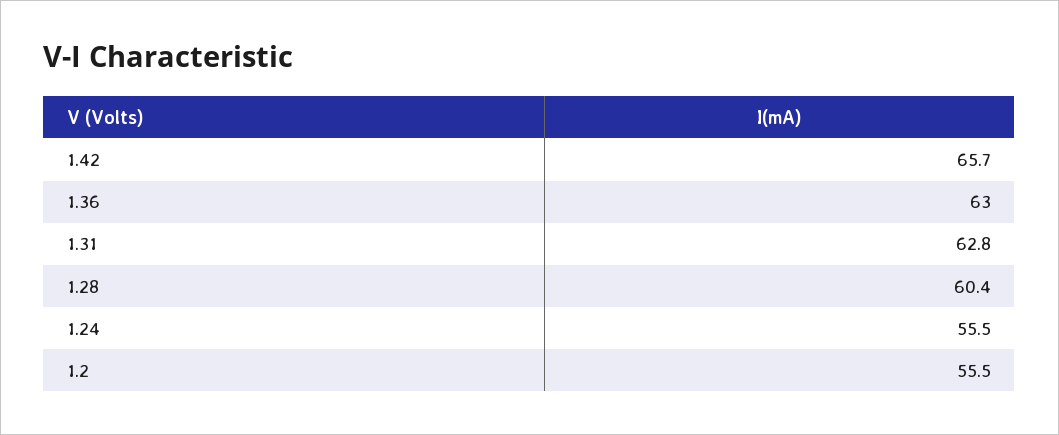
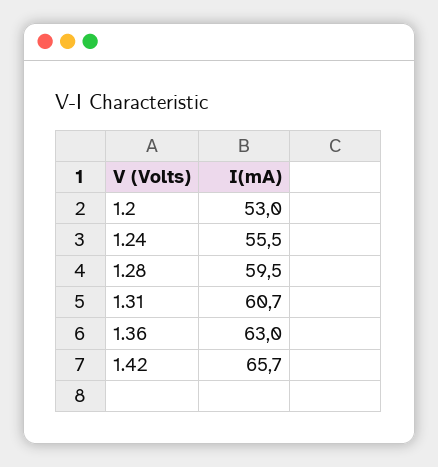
1.31: 62.8 -> 60.7
1.28: 60.4 -> 59.5
1.2: 55.5 -> 53

